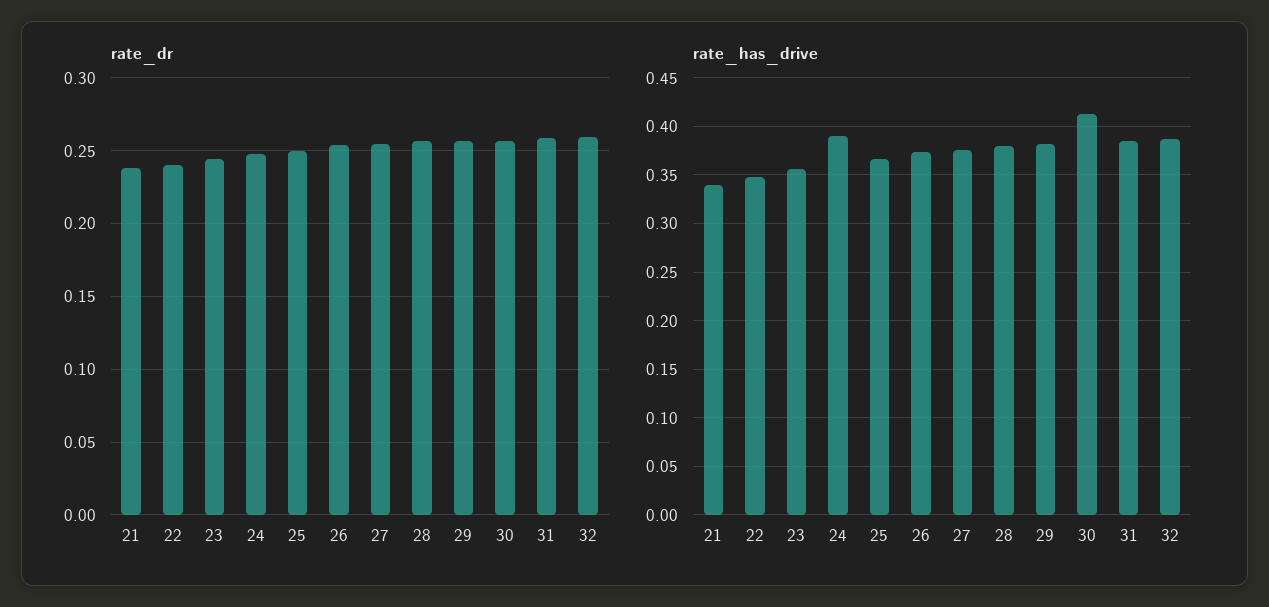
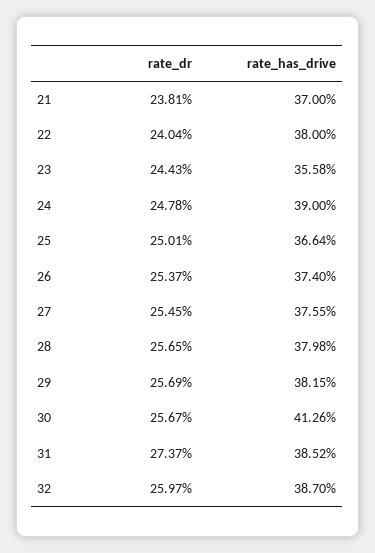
rate_dr, 31: 0.26 -> 0.2737
rate_has_drive, 21: 0.34 -> 0.37
rate_has_drive, 22: 0.35 -> 0.38

